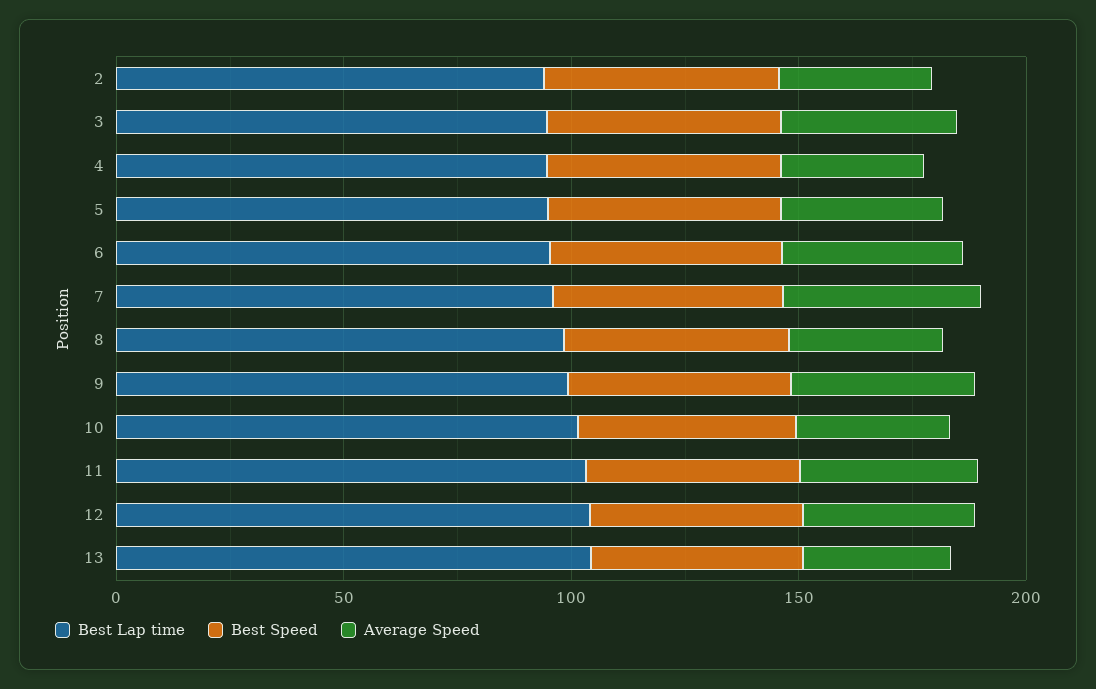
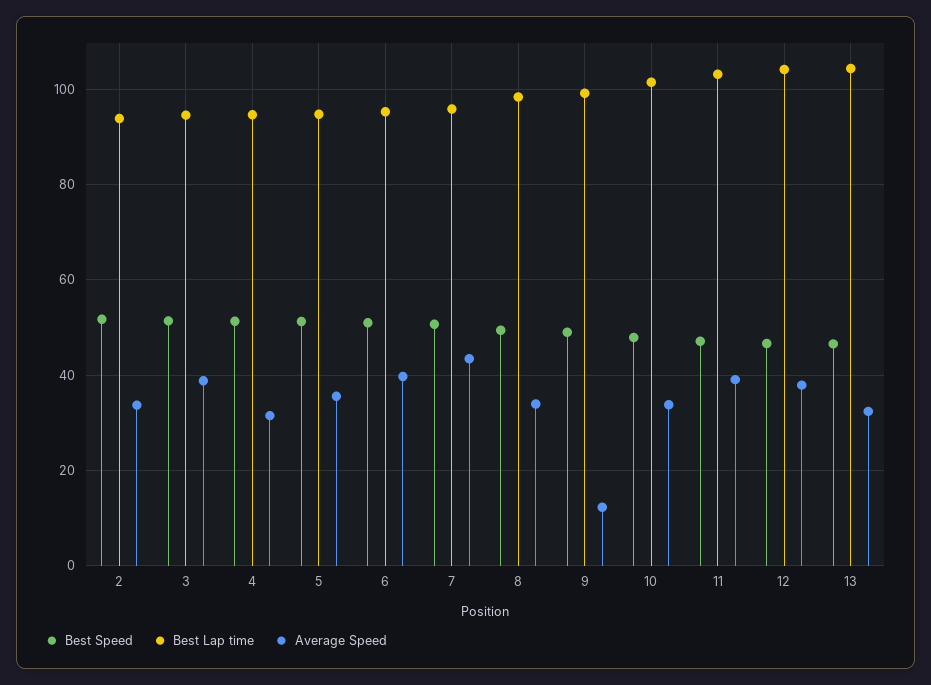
Average Speed, 9: 40 -> 12

